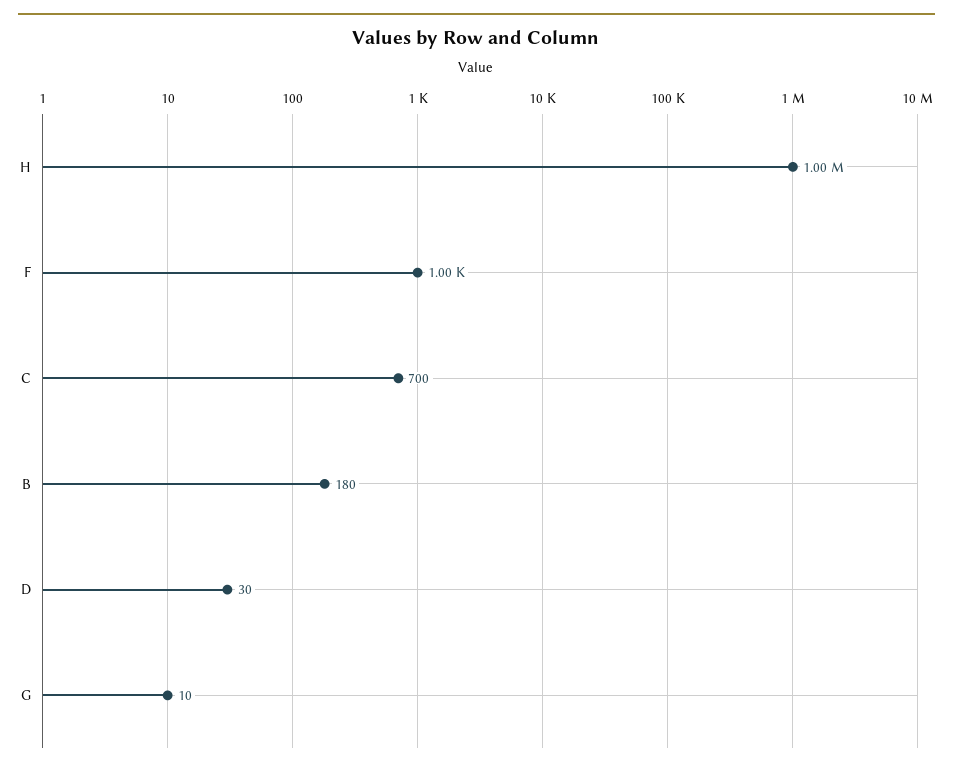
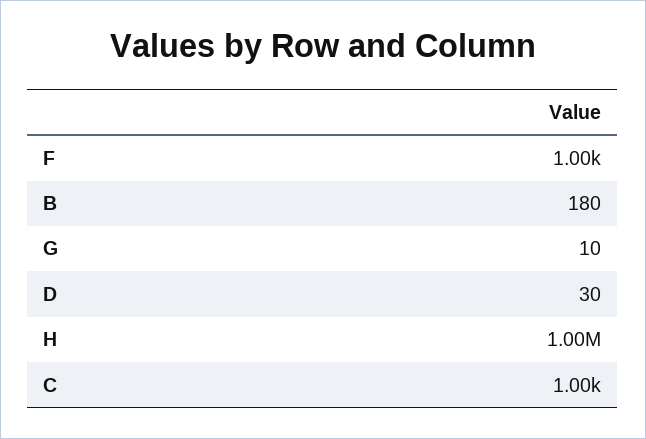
C: 700 -> 1000

